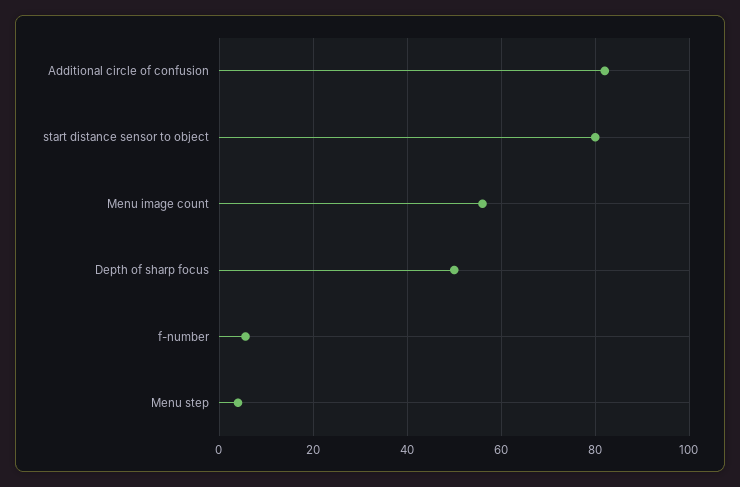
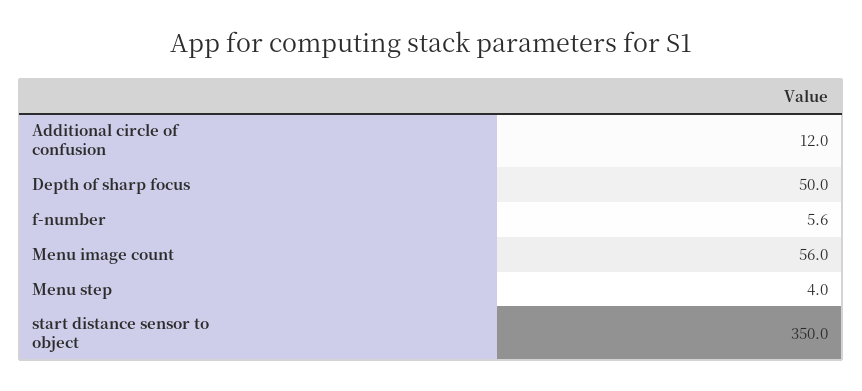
Additional circle of confusion: 82 -> 12
start distance sensor to object: 80 -> 350

